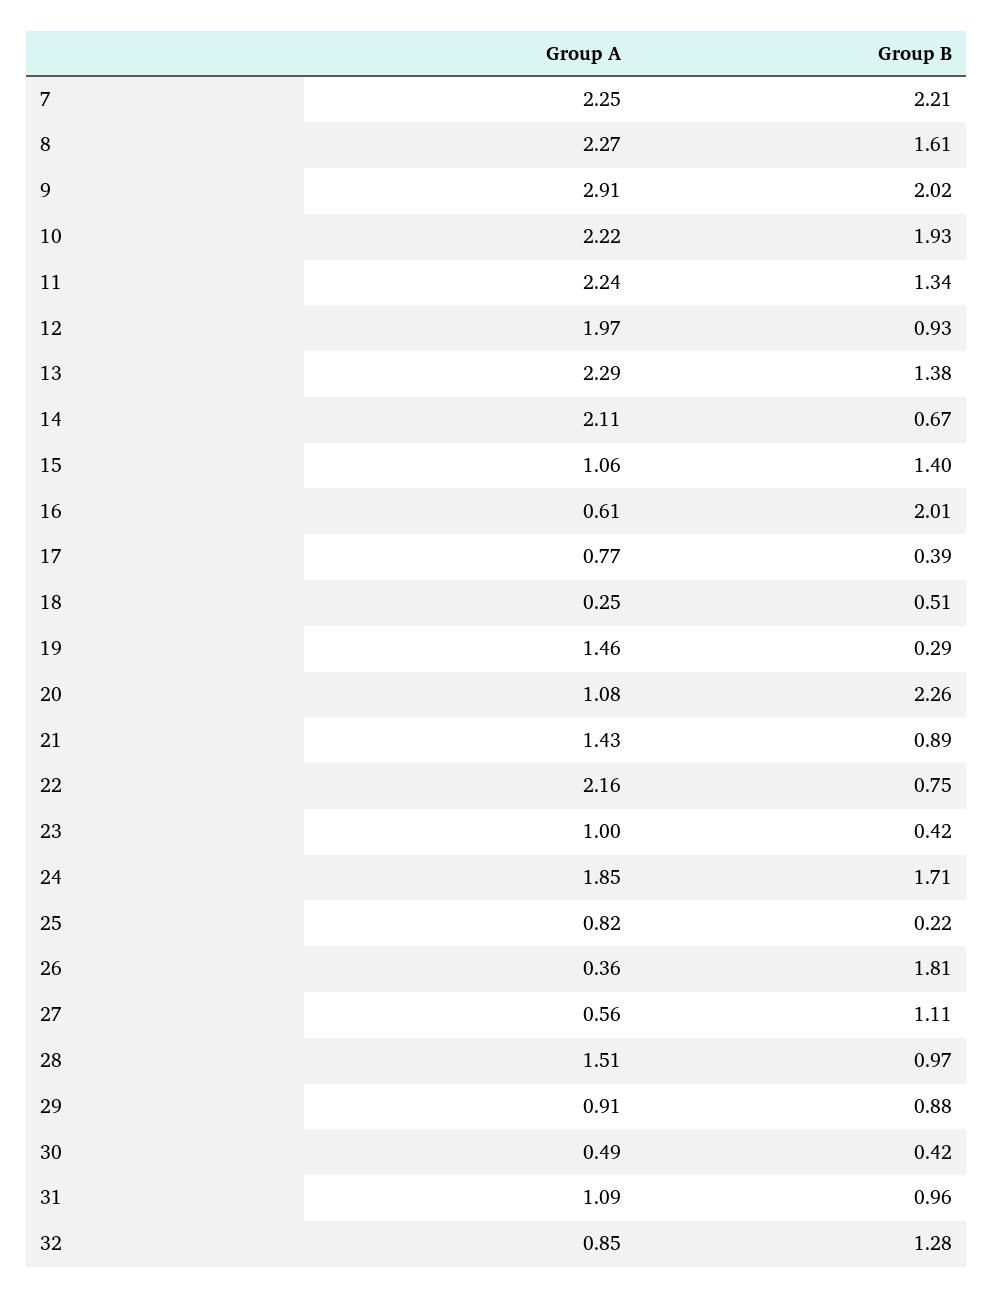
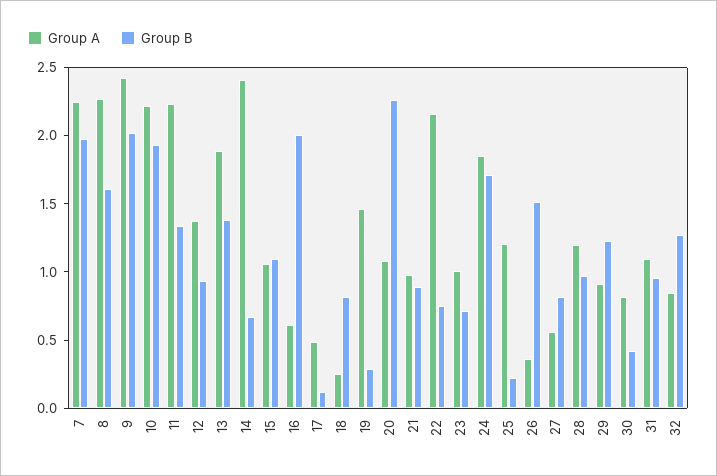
Group B, 7: 2.21 -> 2
Group A, 9: 2.91 -> 2.4
Group A, 12: 1.97 -> 1.4
Group A, 13: 2.29 -> 1.9
Group A, 14: 2.11 -> 2.4
Group B, 15: 1.4 -> 1.1
Group A, 17: 0.77 -> 0.5
Group B, 17: 0.39 -> 0.1
Group B, 18: 0.51 -> 0.8
Group A, 21: 1.43 -> 1
Group B, 23: 0.42 -> 0.7
Group A, 25: 0.82 -> 1.2
Group B, 26: 1.81 -> 1.5
Group B, 27: 1.11 -> 0.8
Group A, 28: 1.51 -> 1.2
Group B, 29: 0.88 -> 1.2
Group A, 30: 0.49 -> 0.8

